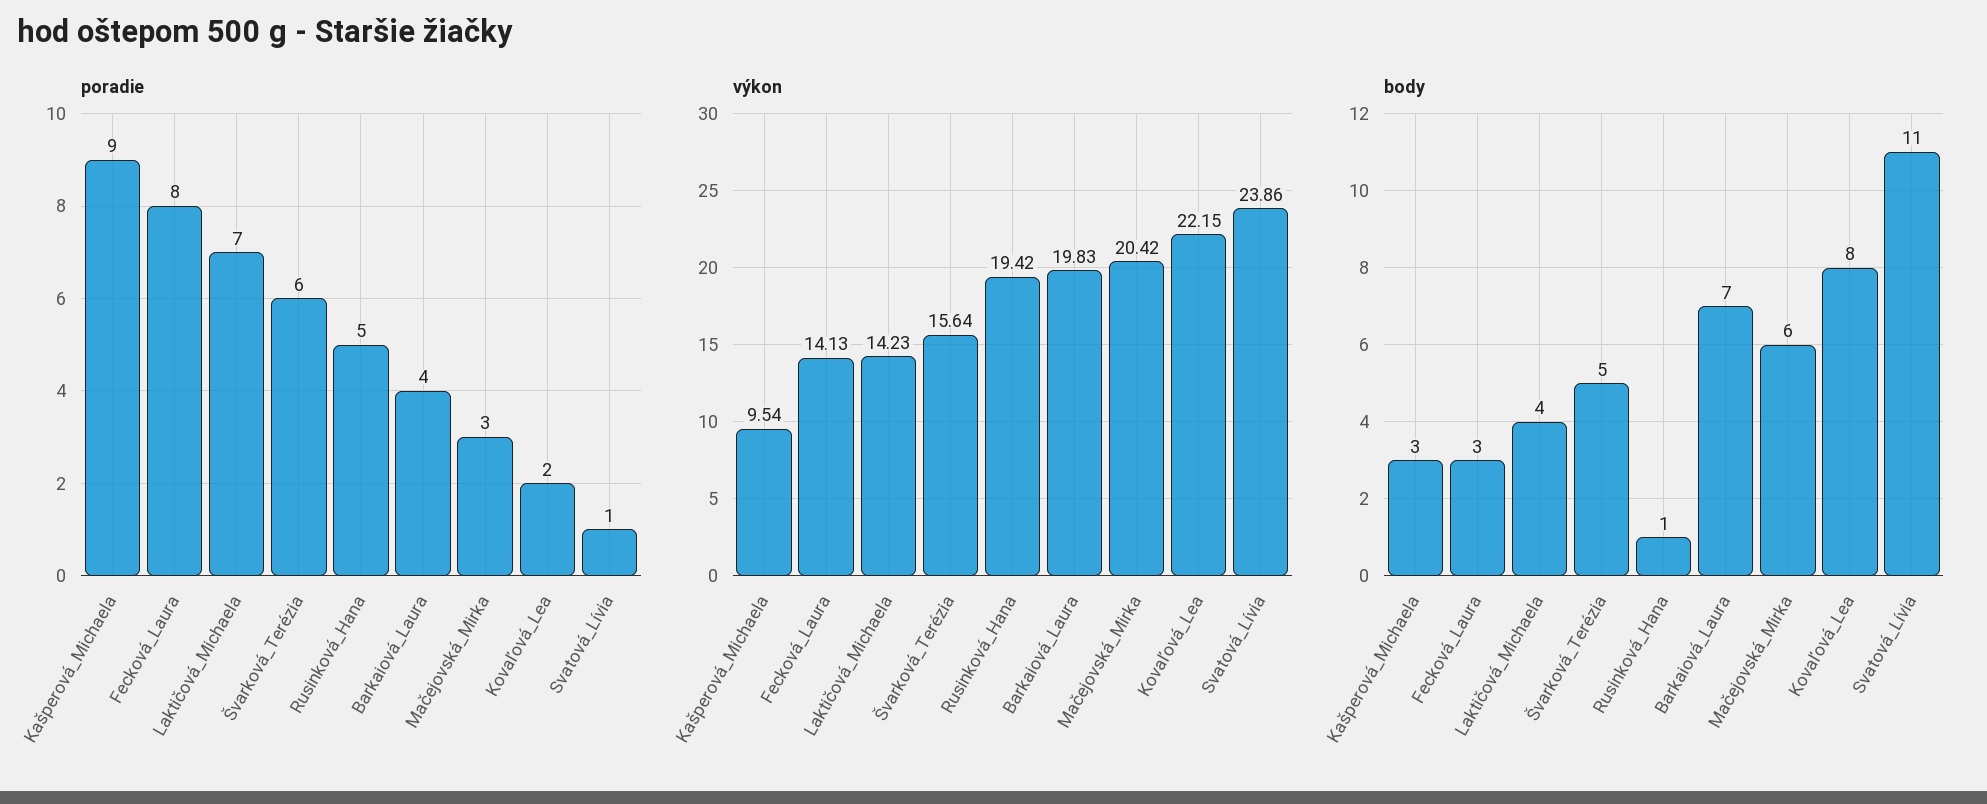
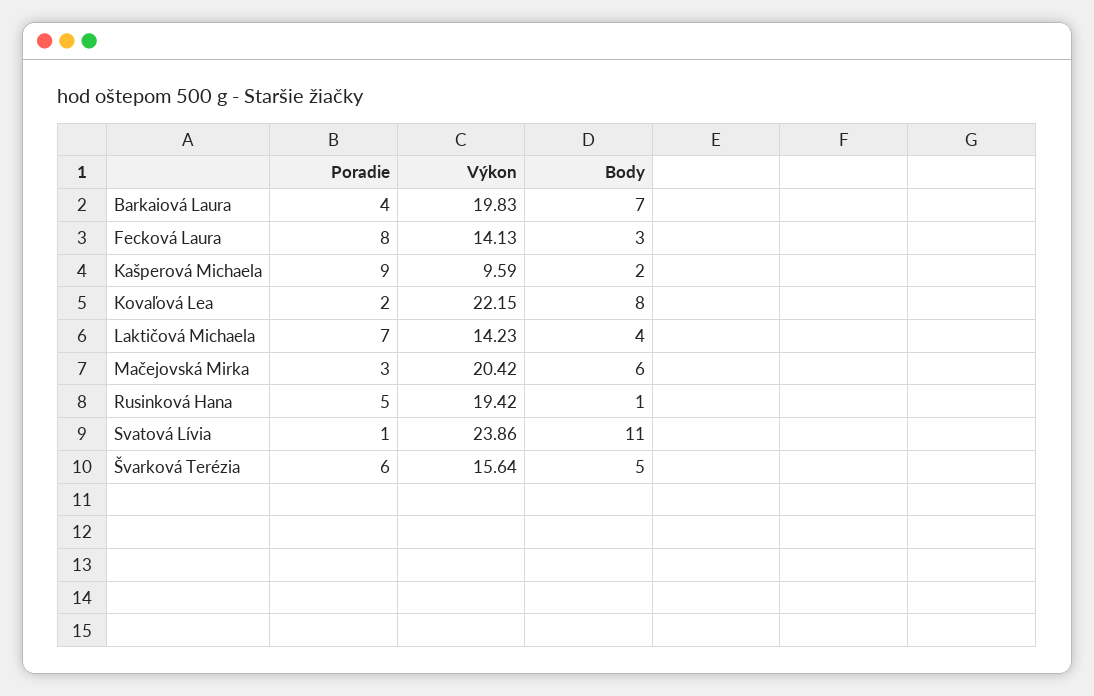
výkon, Kašperová_Michaela: 9.54 -> 9.59
body, Kašperová_Michaela: 3 -> 2

